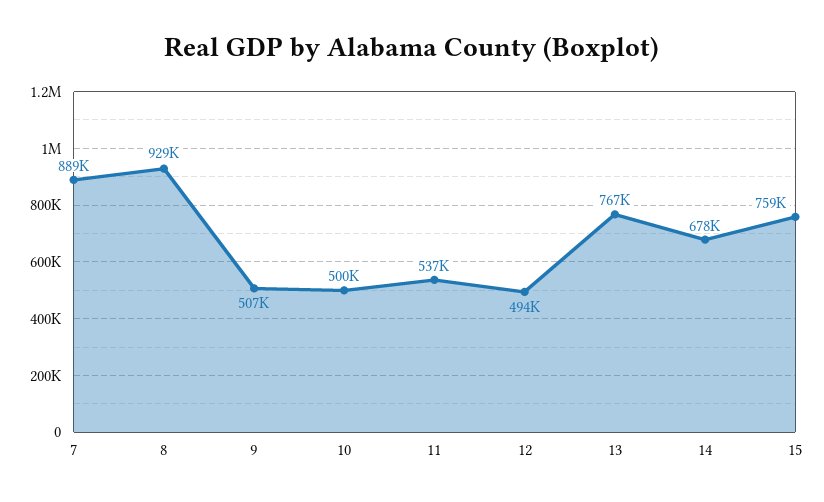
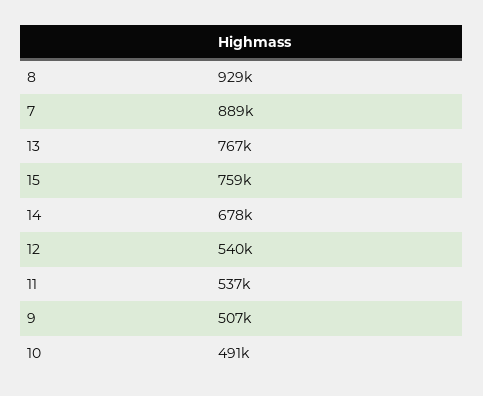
10: 500000 -> 491000
12: 494000 -> 540000

